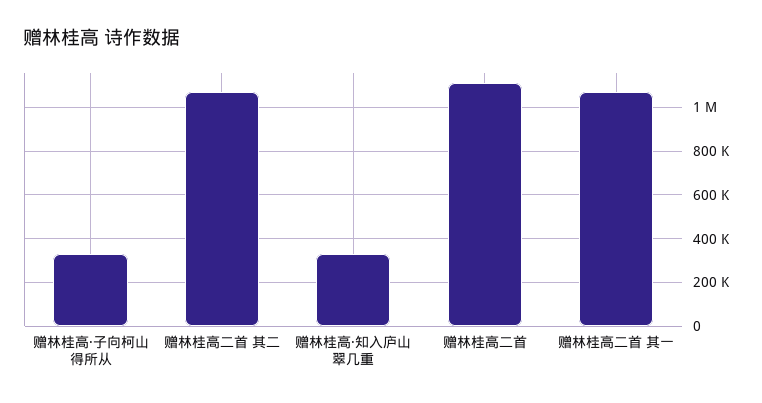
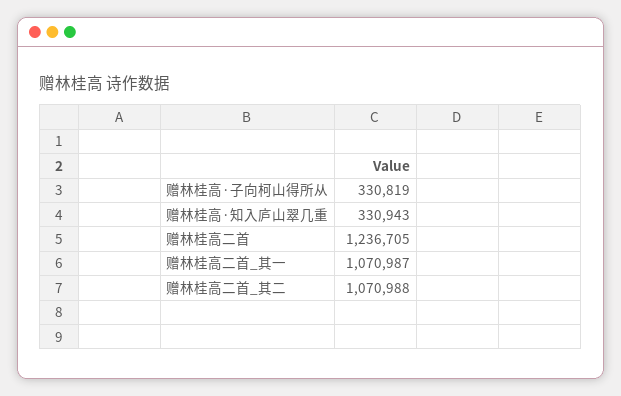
赠林桂高二首: 1100000 -> 1236705

